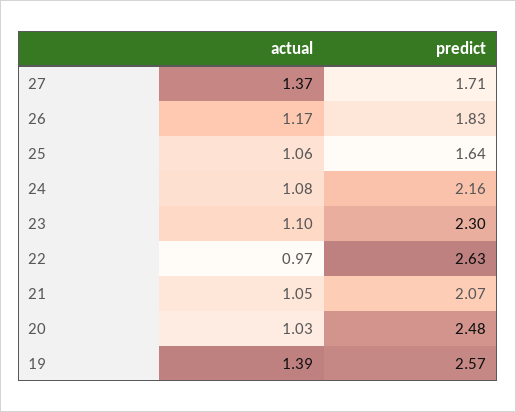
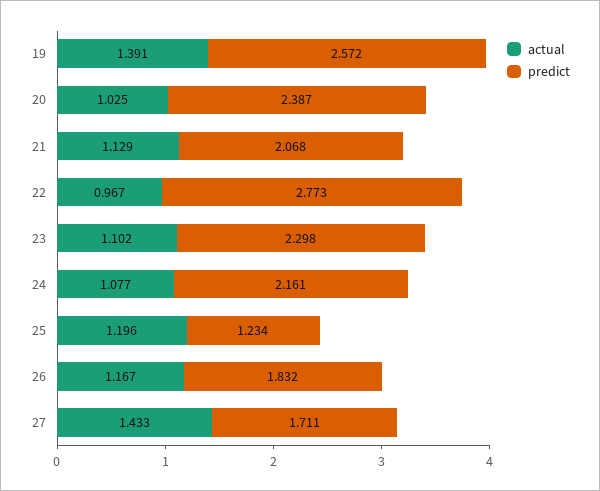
actual, 27: 1.37 -> 1.433
actual, 25: 1.06 -> 1.196
predict, 25: 1.64 -> 1.234
predict, 22: 2.63 -> 2.773
actual, 21: 1.05 -> 1.129
predict, 20: 2.48 -> 2.387

